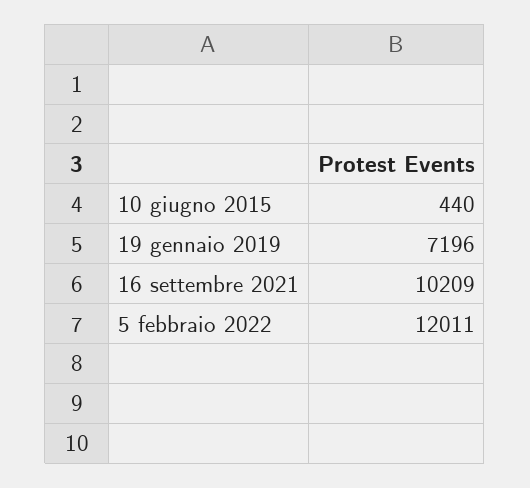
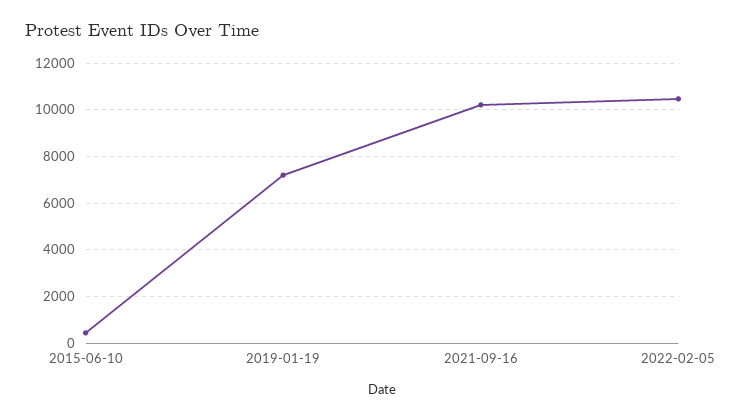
5 febbraio 2022: 12011 -> 10500

